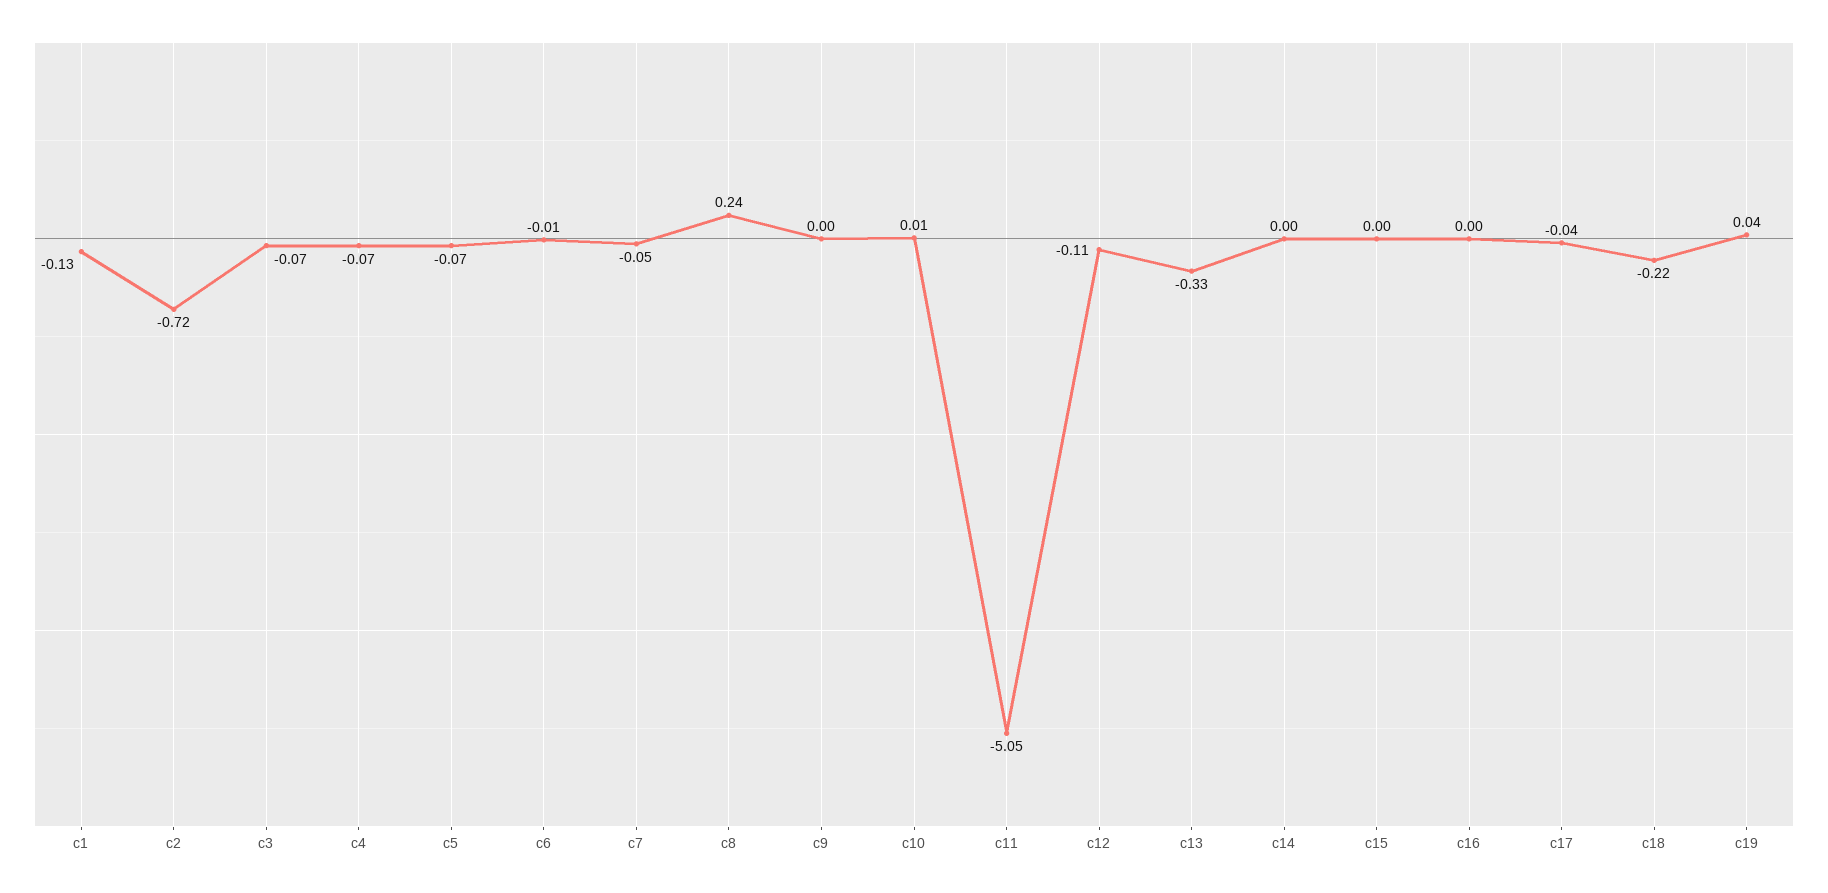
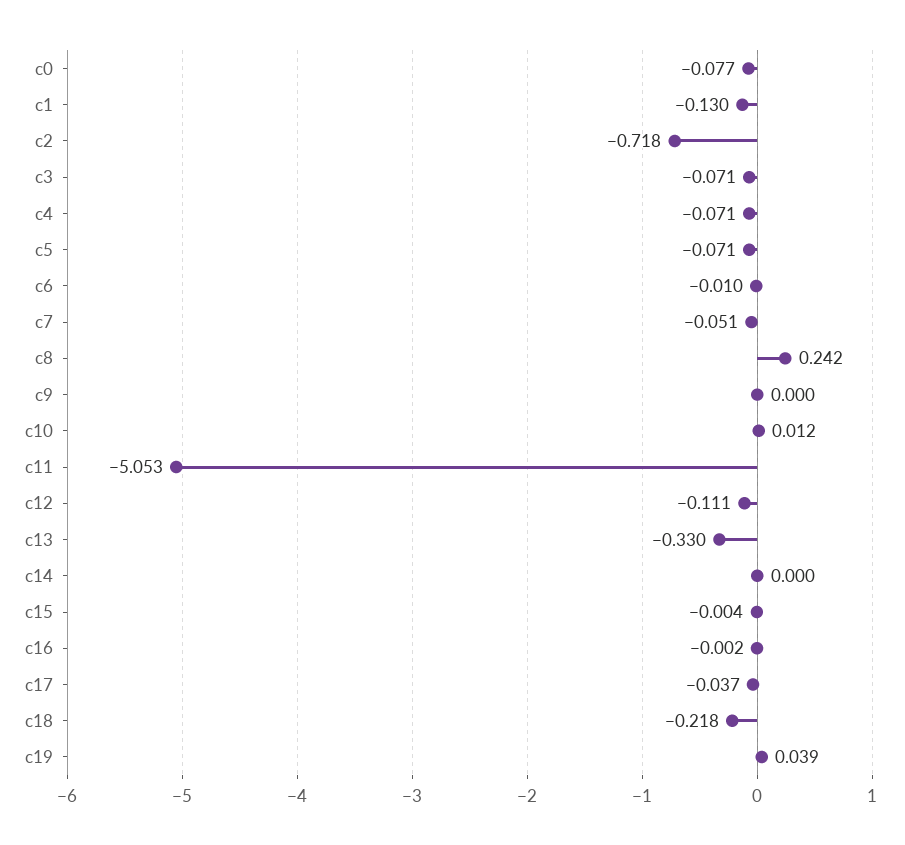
c0: none -> -0.077

